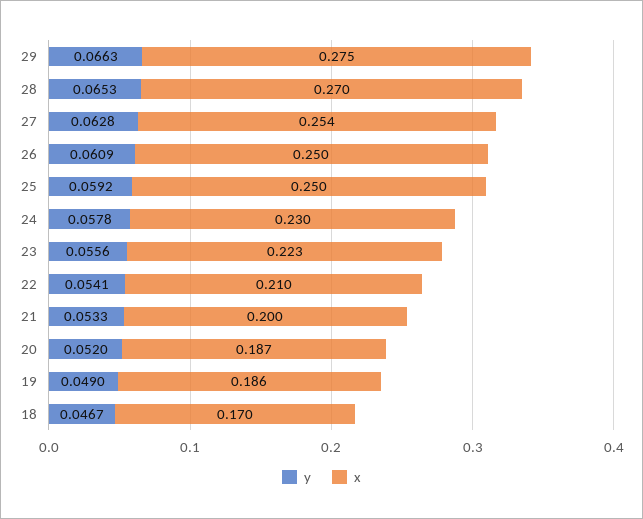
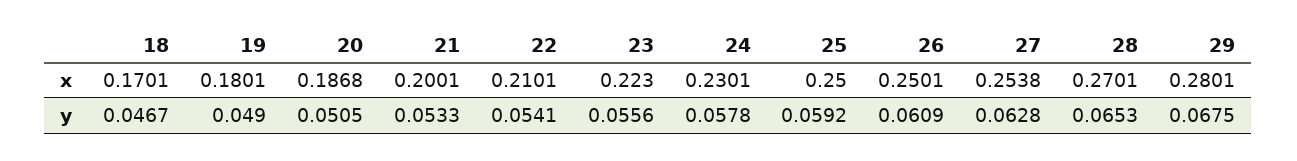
y, 29: 0.0663 -> 0.0675
x, 29: 0.275 -> 0.2801
y, 20: 0.052 -> 0.0505
x, 19: 0.186 -> 0.1801

